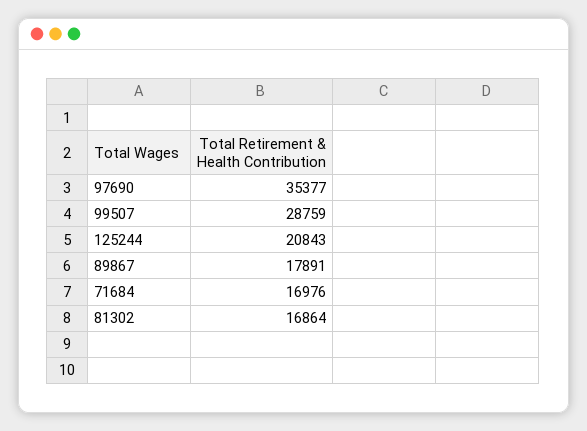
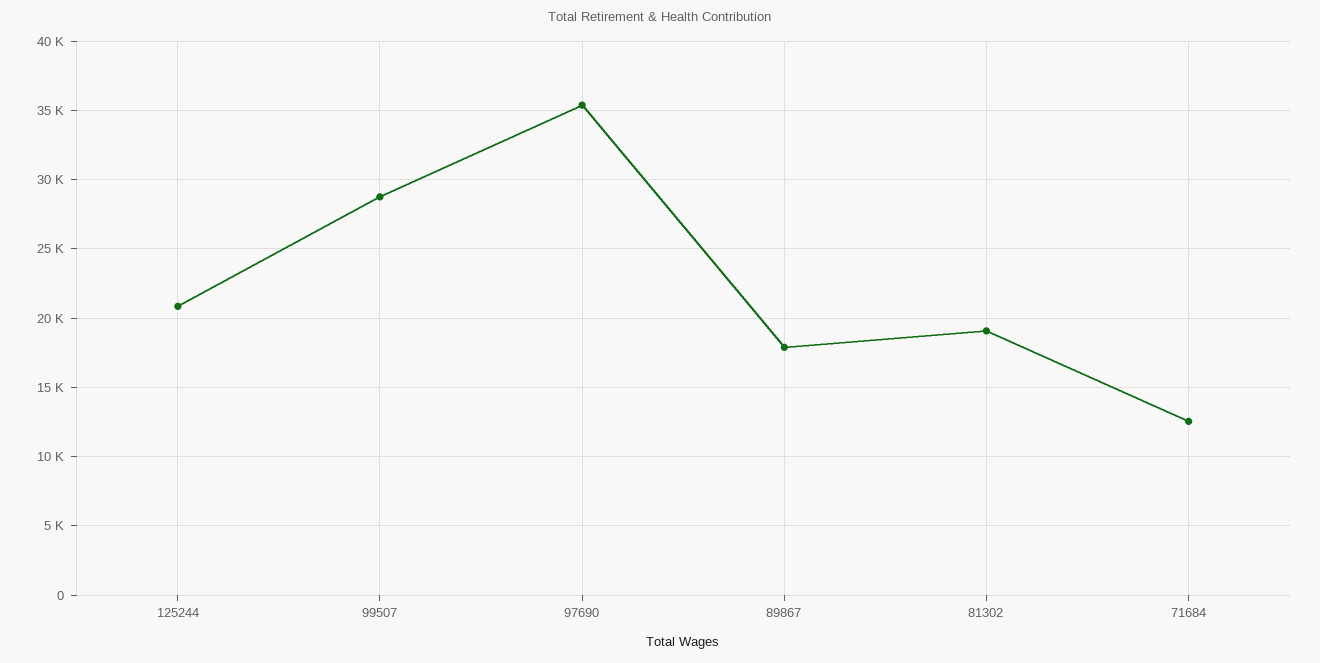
71684: 16976 -> 12500
81302: 16864 -> 19000

